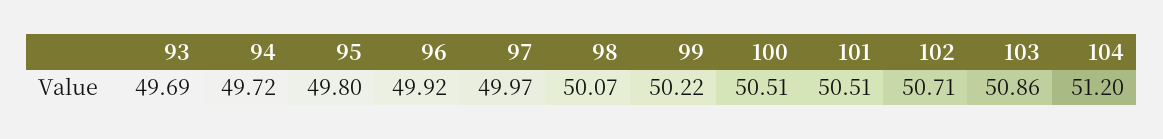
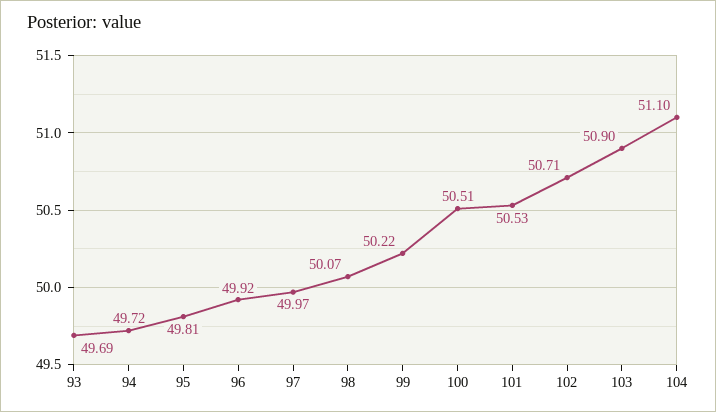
95: 49.8 -> 49.81
101: 50.51 -> 50.53
103: 50.86 -> 50.9
104: 51.2 -> 51.1

